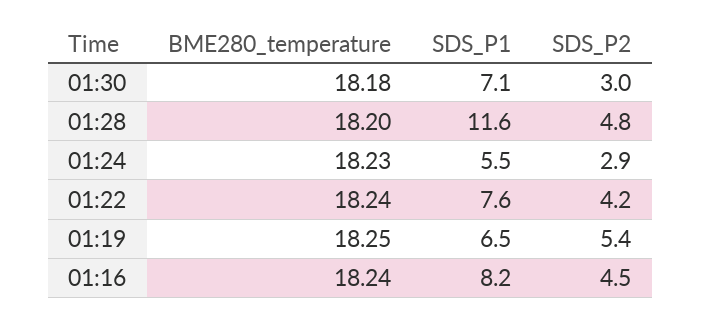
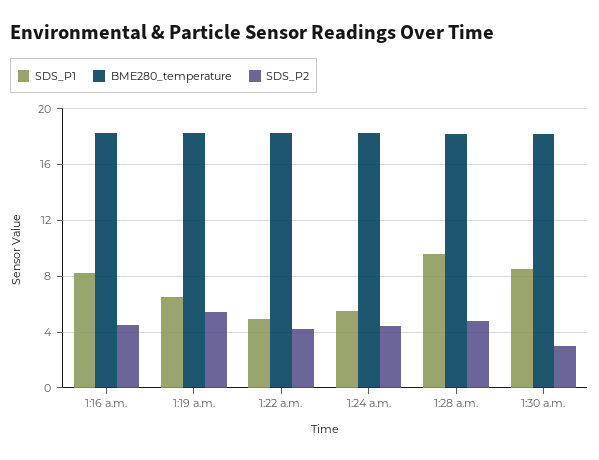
SDS_P1, 01:30: 7.1 -> 8.5
SDS_P1, 01:28: 11.6 -> 9.5
SDS_P2, 01:24: 2.9 -> 4.5
SDS_P1, 01:22: 7.6 -> 5

